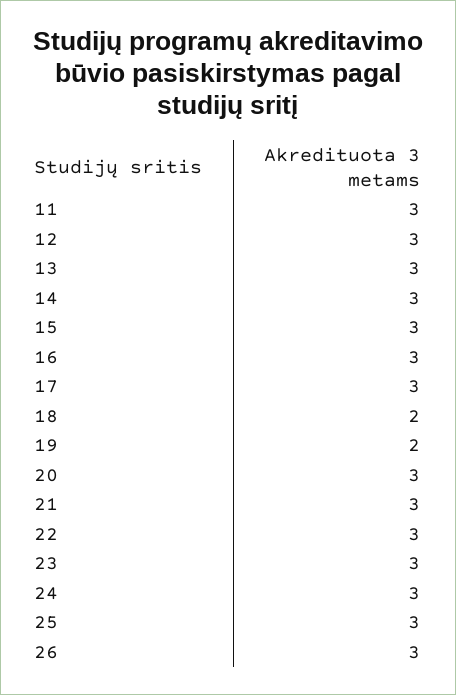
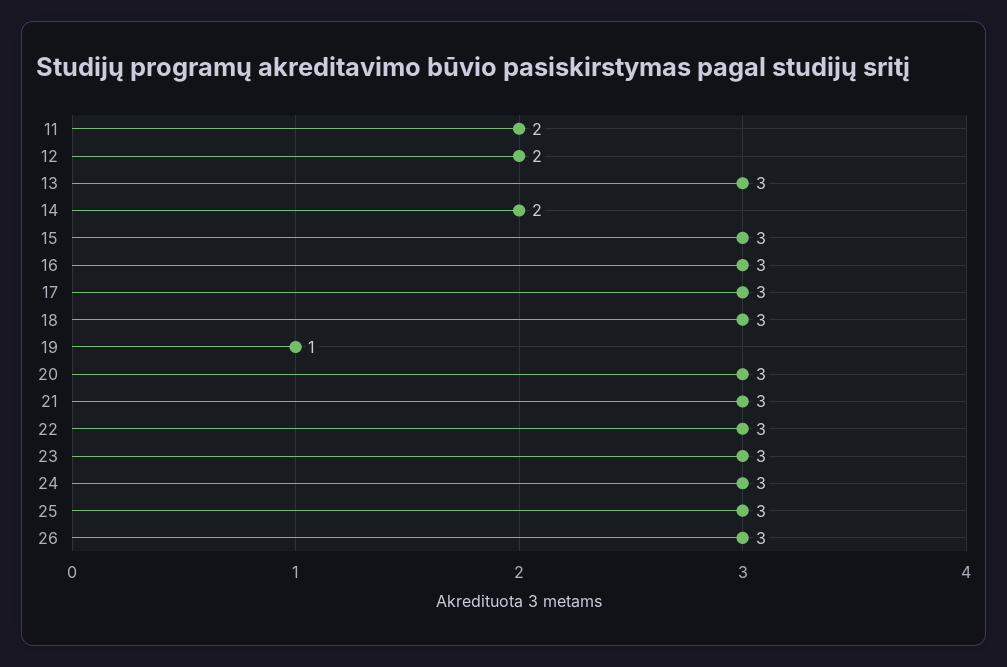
11: 3 -> 2
12: 3 -> 2
14: 3 -> 2
18: 2 -> 3
19: 2 -> 1

